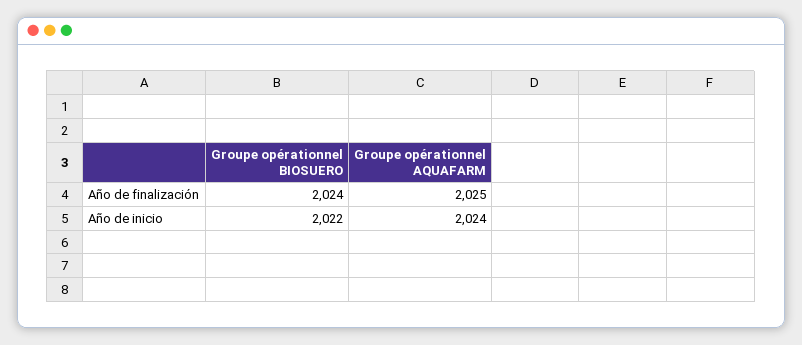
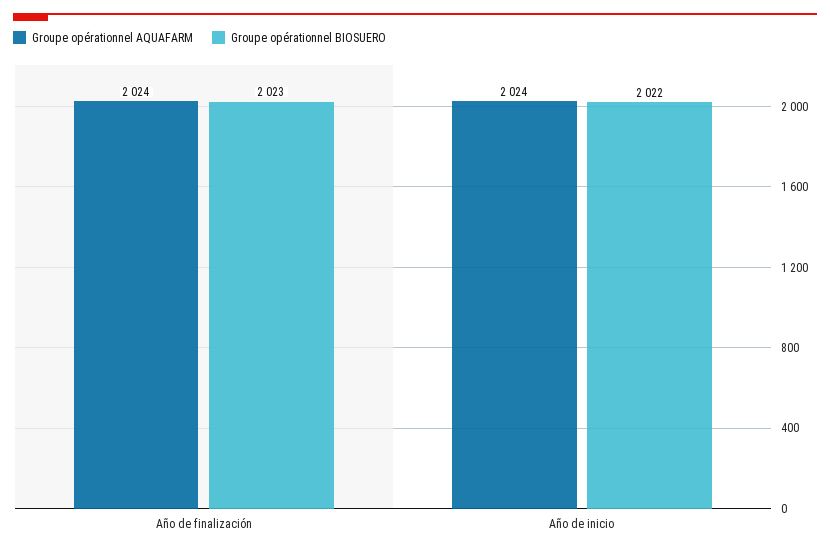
Groupe opérationnel BIOSUERO, Año de finalización: 2024 -> 2023
Groupe opérationnel AQUAFARM, Año de finalización: 2025 -> 2024

